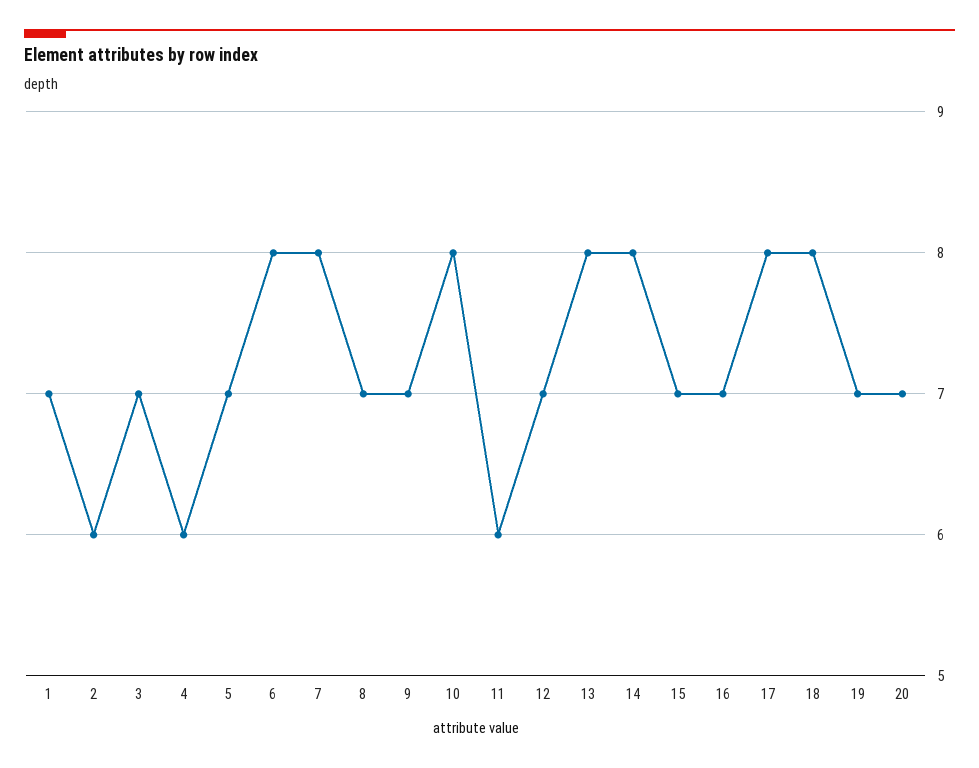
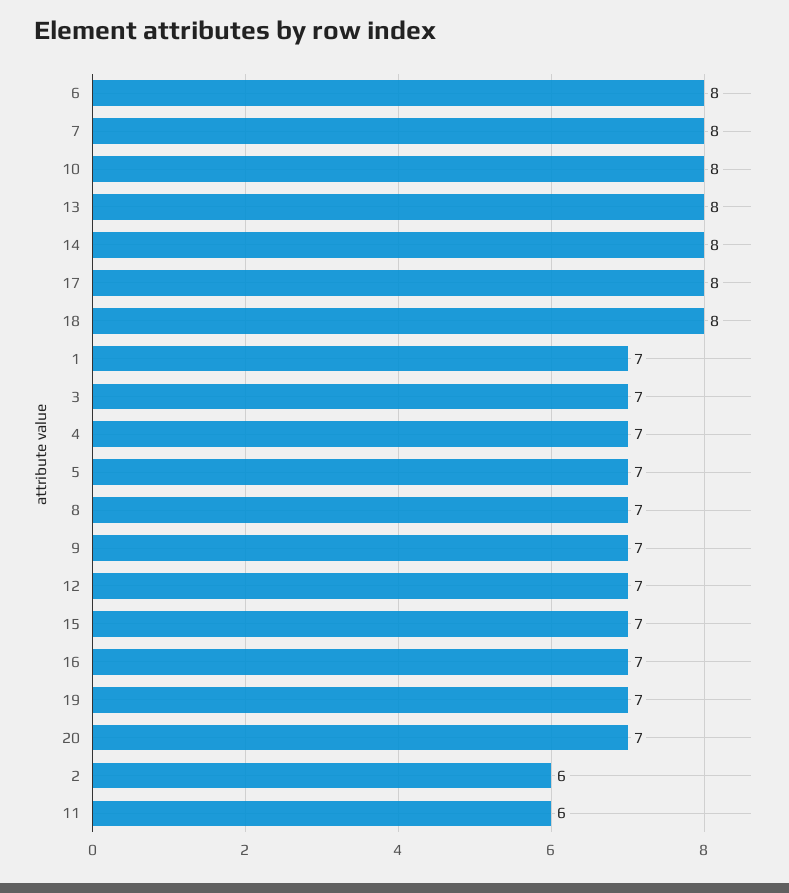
4: 6 -> 7

